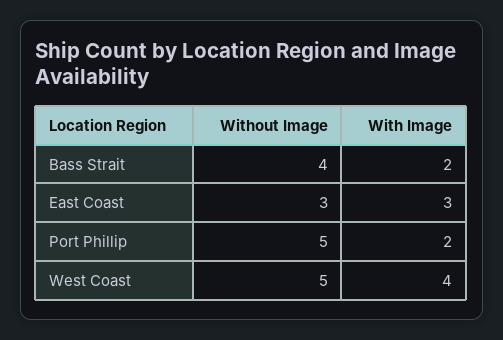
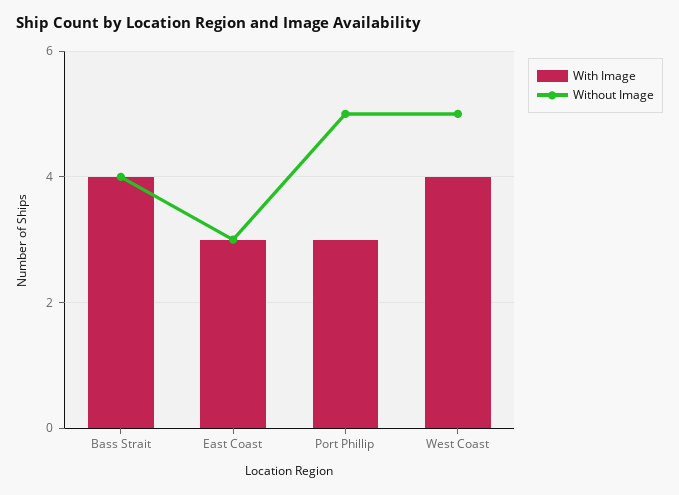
With Image, Bass Strait: 2 -> 4
With Image, Port Phillip: 2 -> 3

